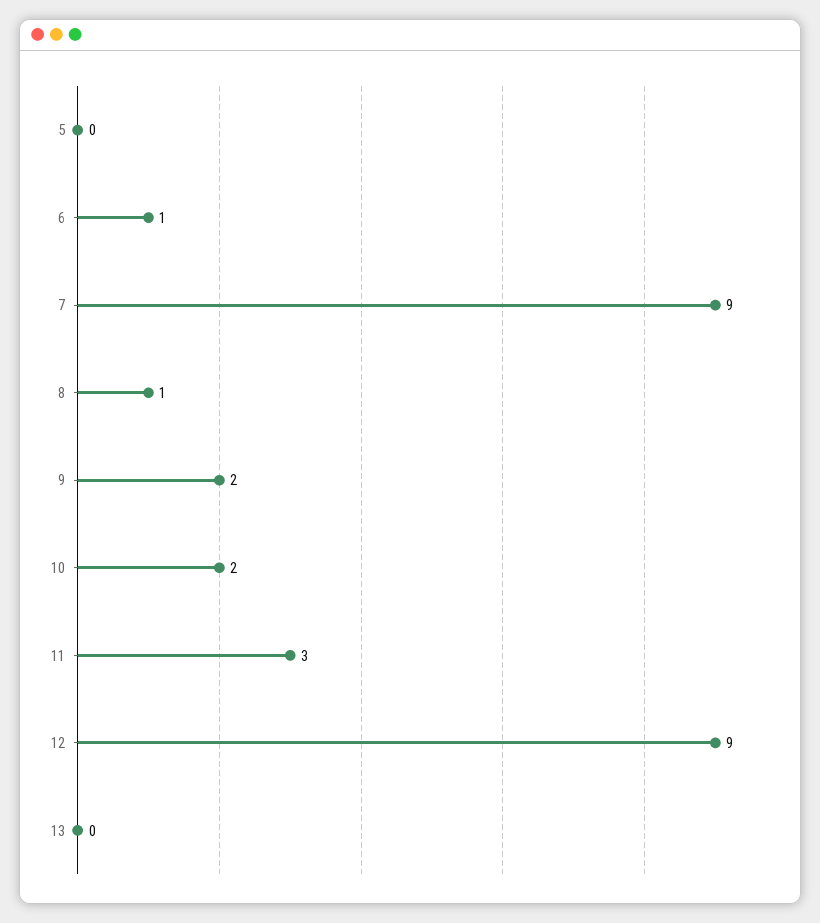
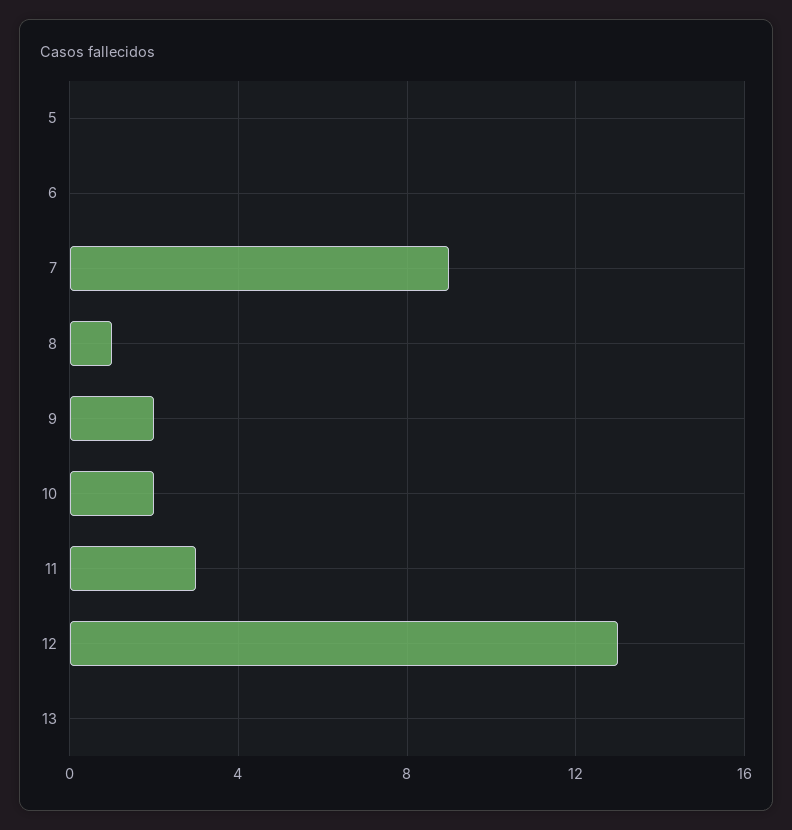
6: 1 -> 0
12: 9 -> 13

